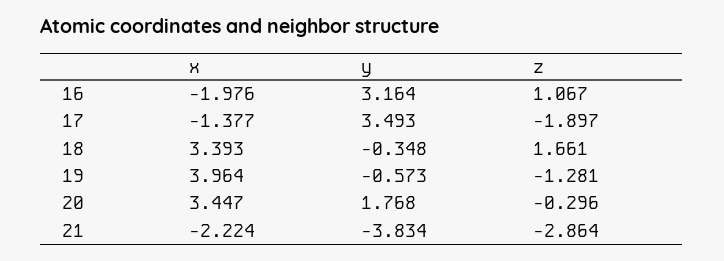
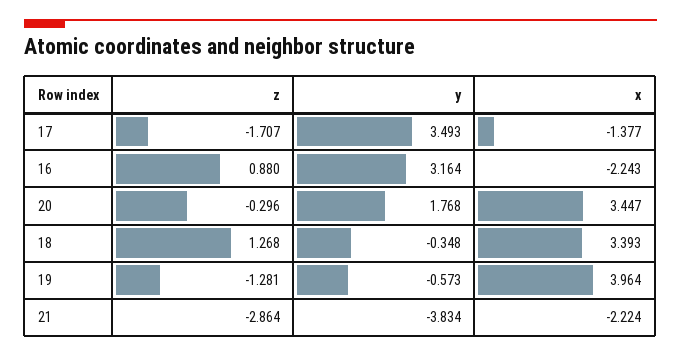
x, 16: -1.976 -> -2.243
z, 16: 1.067 -> 0.88
z, 17: -1.897 -> -1.707
z, 18: 1.661 -> 1.268

